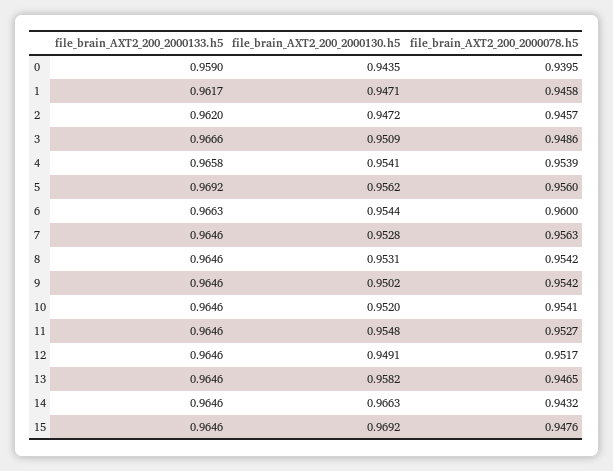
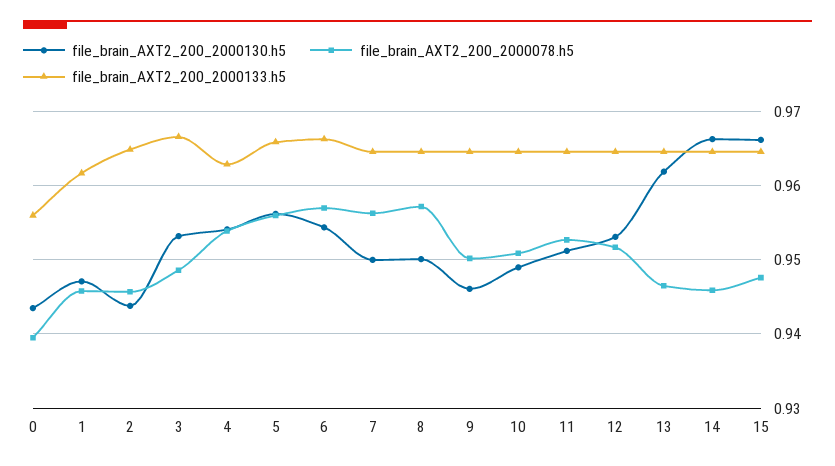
file_brain_AXT2_200_2000133.h5, 0: 0.959 -> 0.956
file_brain_AXT2_200_2000133.h5, 2: 0.962 -> 0.965
file_brain_AXT2_200_2000130.h5, 2: 0.9472 -> 0.944
file_brain_AXT2_200_2000130.h5, 3: 0.9509 -> 0.953
file_brain_AXT2_200_2000133.h5, 4: 0.9658 -> 0.963
file_brain_AXT2_200_2000133.h5, 5: 0.9692 -> 0.966
file_brain_AXT2_200_2000078.h5, 6: 0.96 -> 0.957
file_brain_AXT2_200_2000130.h5, 7: 0.9528 -> 0.95
file_brain_AXT2_200_2000130.h5, 8: 0.9531 -> 0.95
file_brain_AXT2_200_2000078.h5, 8: 0.9542 -> 0.957
file_brain_AXT2_200_2000130.h5, 9: 0.9502 -> 0.946
file_brain_AXT2_200_2000078.h5, 9: 0.9542 -> 0.95
file_brain_AXT2_200_2000130.h5, 10: 0.952 -> 0.949
file_brain_AXT2_200_2000078.h5, 10: 0.9541 -> 0.951
file_brain_AXT2_200_2000130.h5, 11: 0.9548 -> 0.951
file_brain_AXT2_200_2000130.h5, 12: 0.9491 -> 0.953
file_brain_AXT2_200_2000130.h5, 13: 0.9582 -> 0.962
file_brain_AXT2_200_2000078.h5, 14: 0.9432 -> 0.946
file_brain_AXT2_200_2000130.h5, 15: 0.9692 -> 0.966

